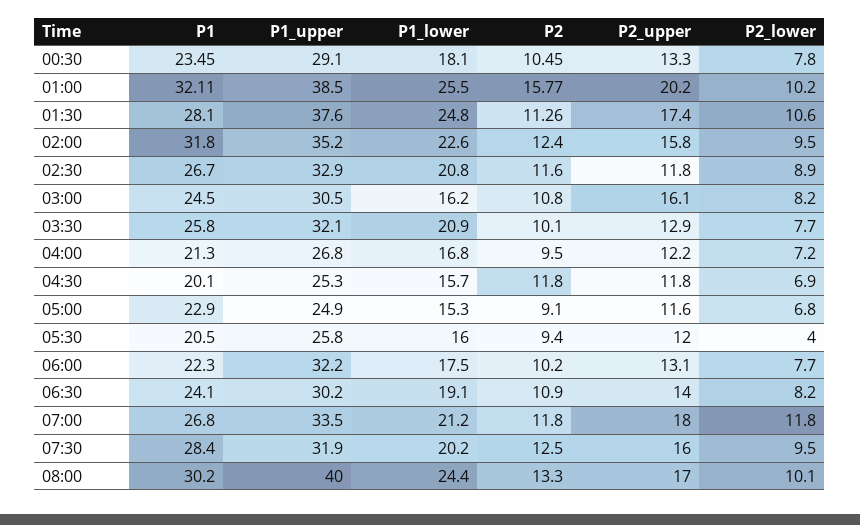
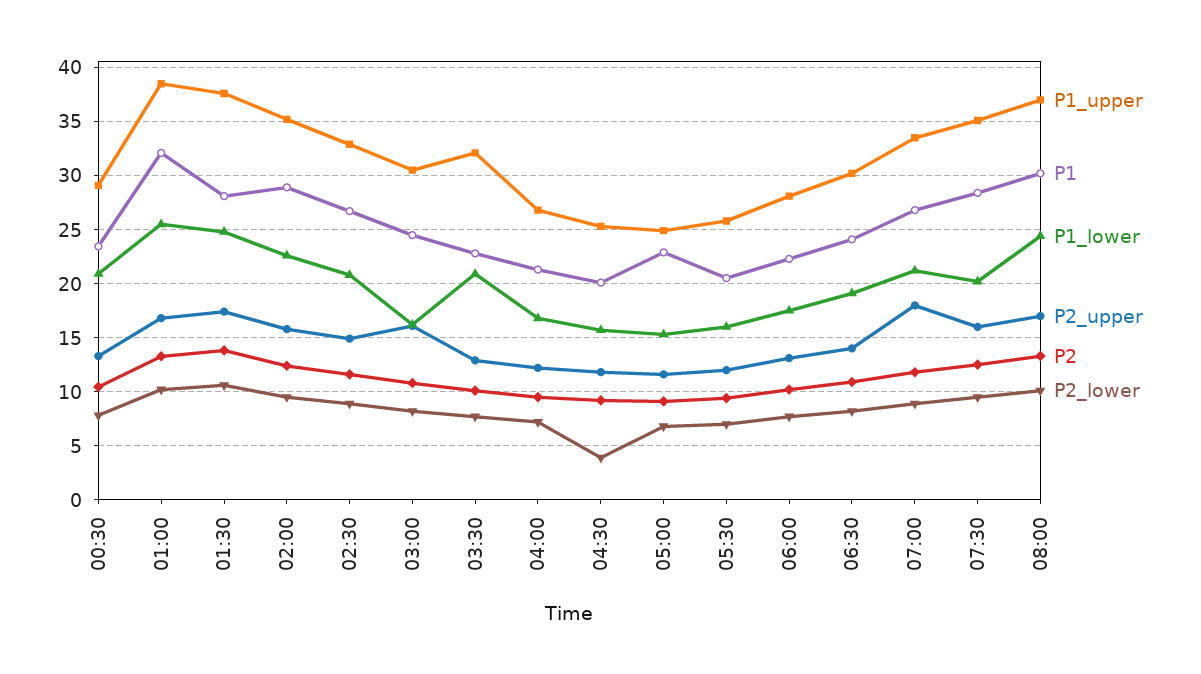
P1_lower, 00:30: 18.1 -> 21
P2, 01:00: 15.77 -> 13
P2_upper, 01:00: 20.2 -> 17
P2, 01:30: 11.26 -> 14
P1, 02:00: 31.8 -> 29
P2_upper, 02:30: 11.8 -> 15
P1, 03:30: 25.8 -> 23
P2, 04:30: 11.8 -> 9
P2_lower, 04:30: 6.9 -> 4
P2_lower, 05:30: 4 -> 7
P1_upper, 06:00: 32.2 -> 28
P2_lower, 07:00: 11.8 -> 9
P1_upper, 07:30: 31.9 -> 35
P1_upper, 08:00: 40 -> 37

